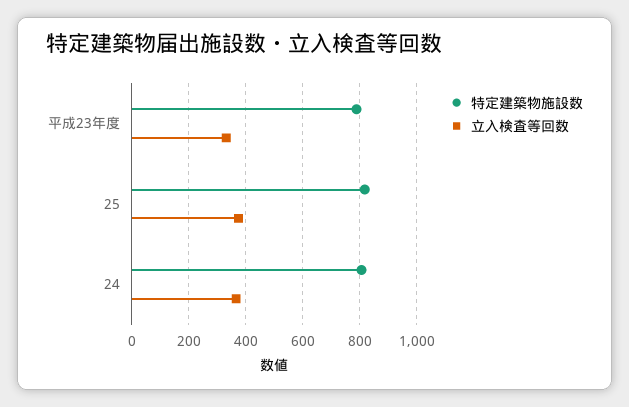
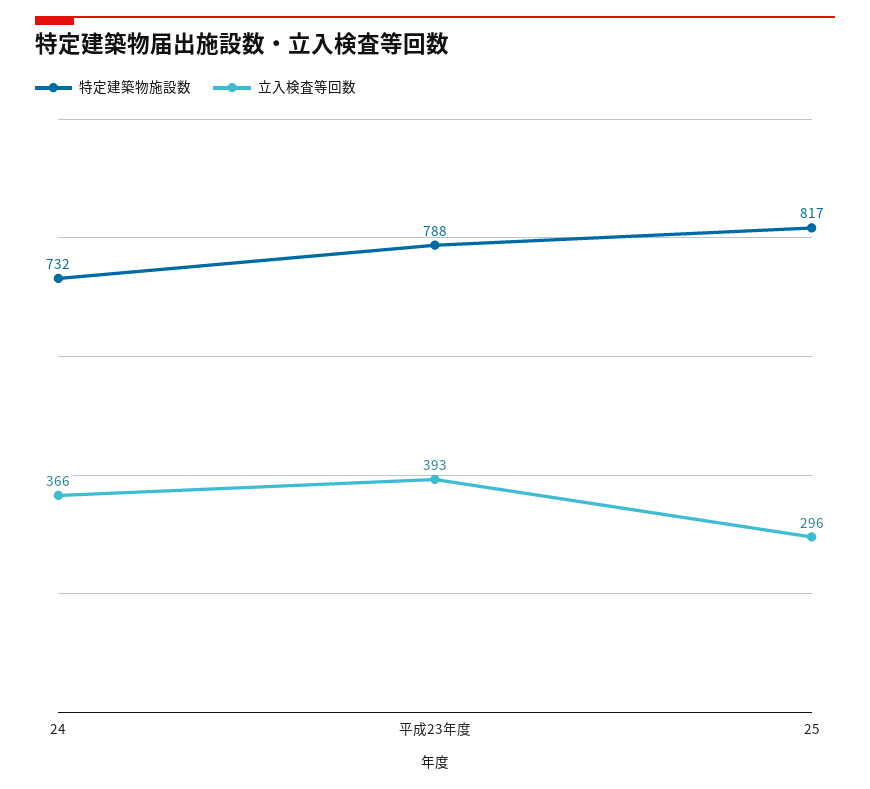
立入検査等回数, 平成23年度: 325 -> 393
立入検査等回数, 25: 375 -> 296
特定建築物施設数, 24: 800 -> 732

